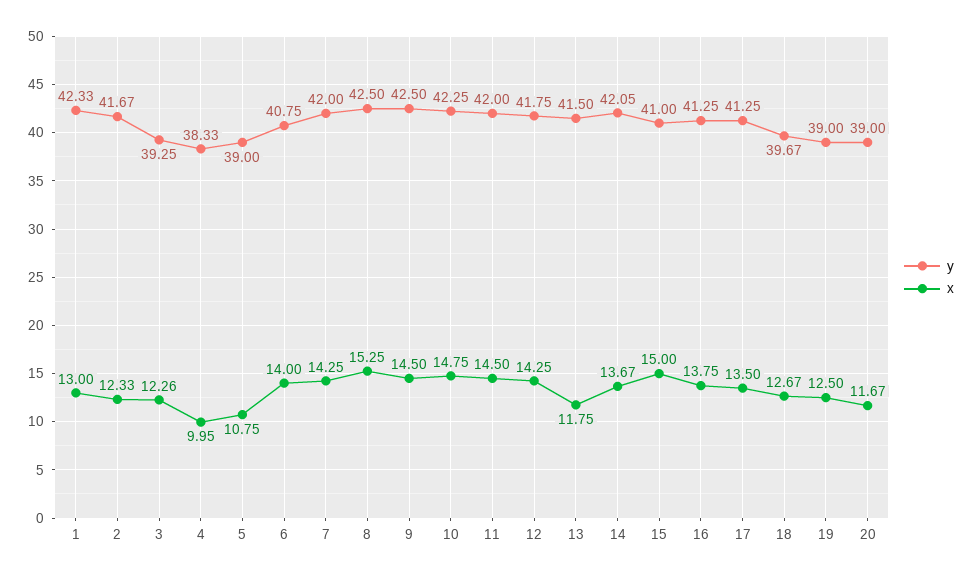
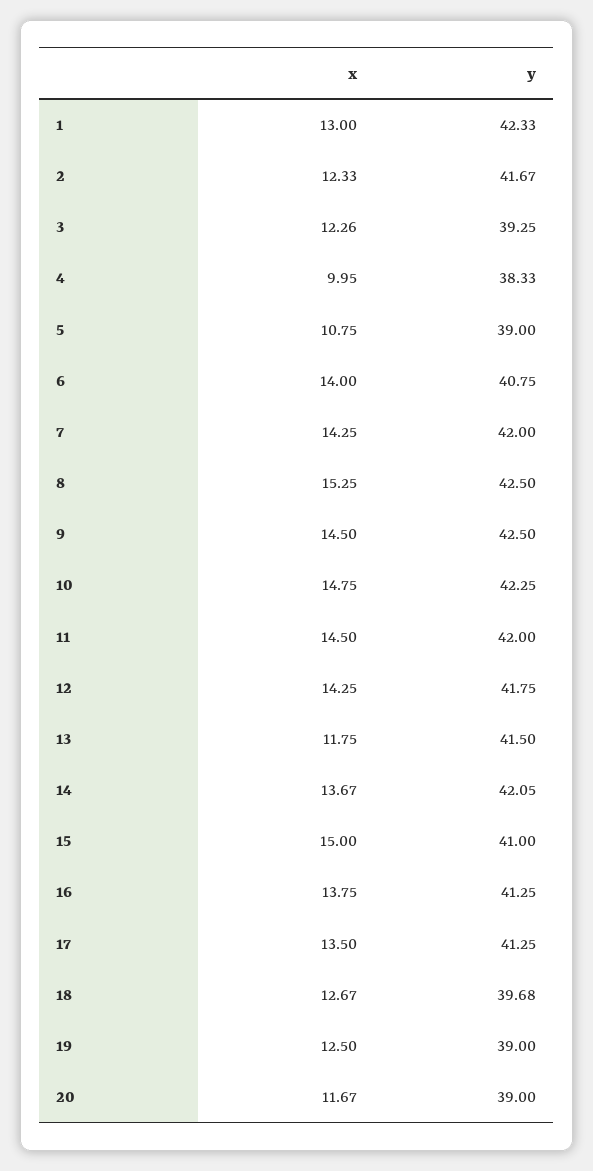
y, 18: 39.67 -> 39.68

